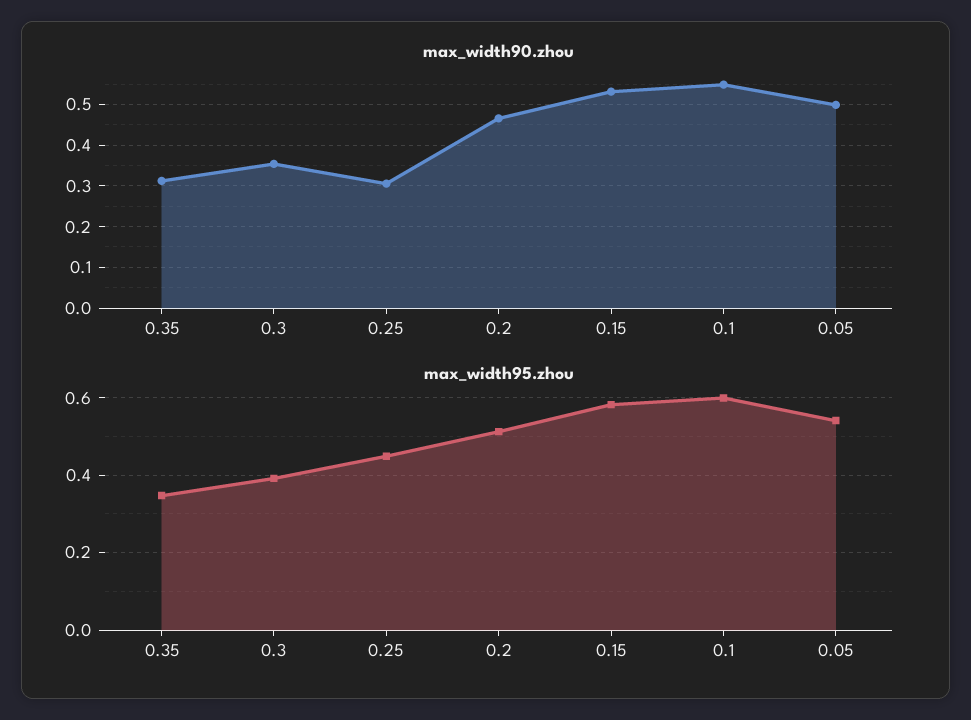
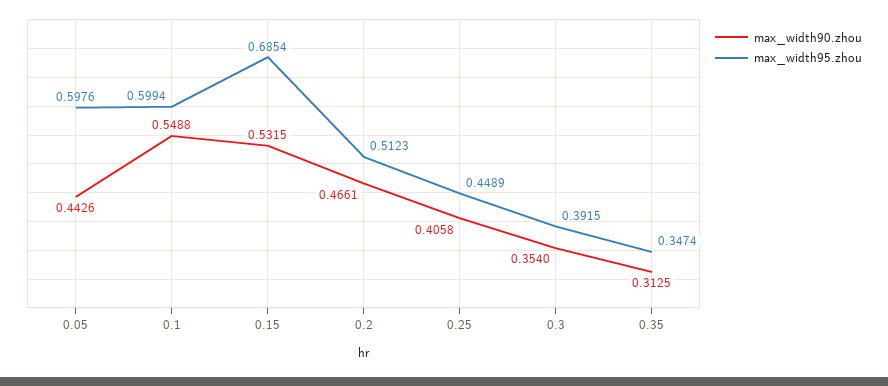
max_width90.zhou, 0.25: 0.3 -> 0.4058
max_width90.zhou, 0.05: 0.5 -> 0.4426
max_width95.zhou, 0.15: 0.58 -> 0.6854
max_width95.zhou, 0.05: 0.54 -> 0.5976

